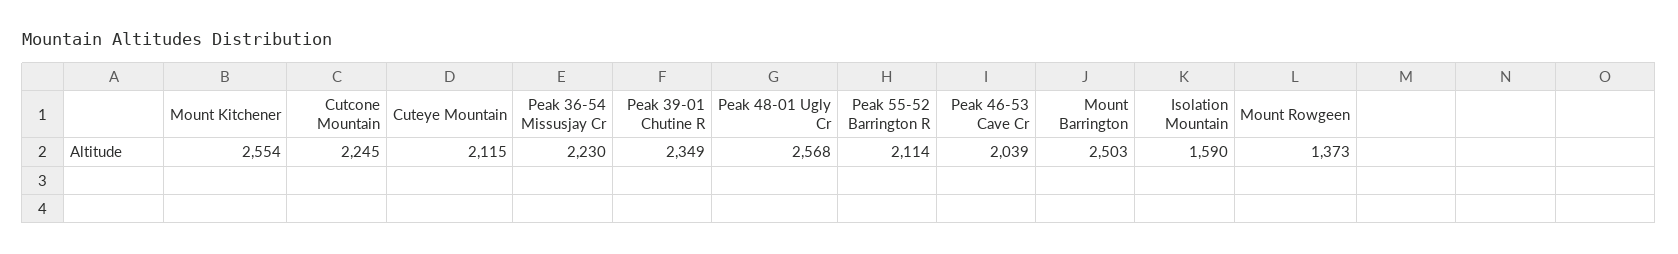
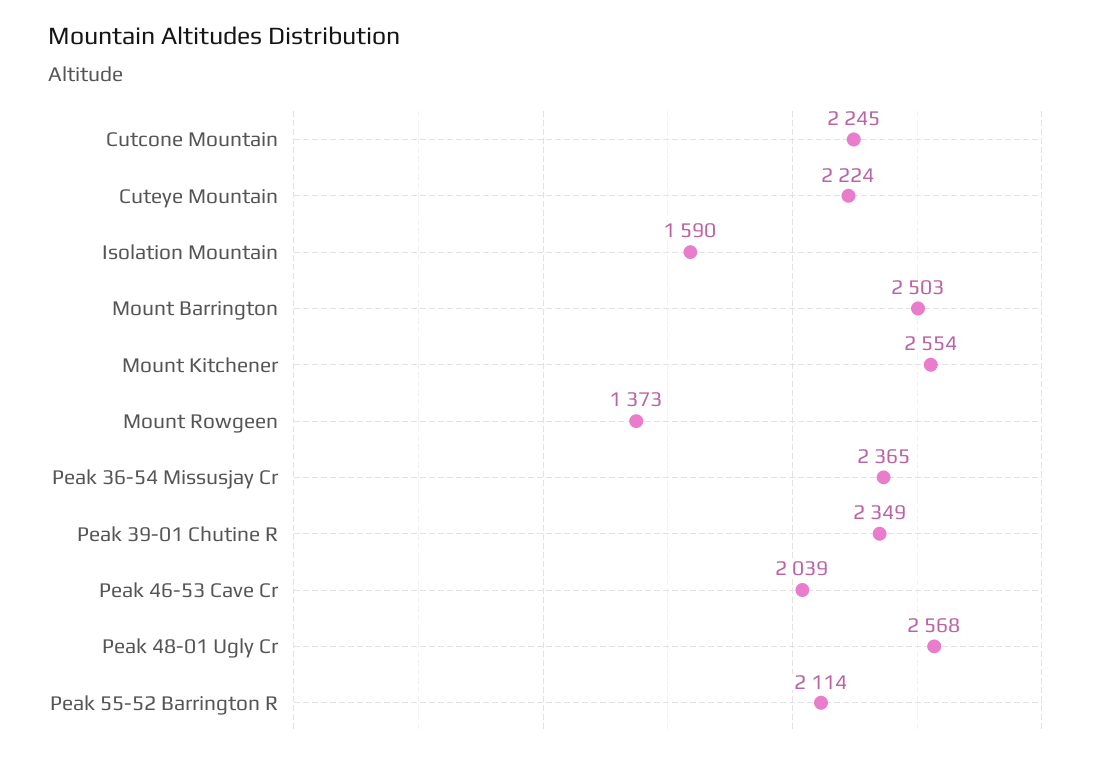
Cuteye Mountain: 2115 -> 2224
Peak 36-54 Missusjay Cr: 2230 -> 2365

